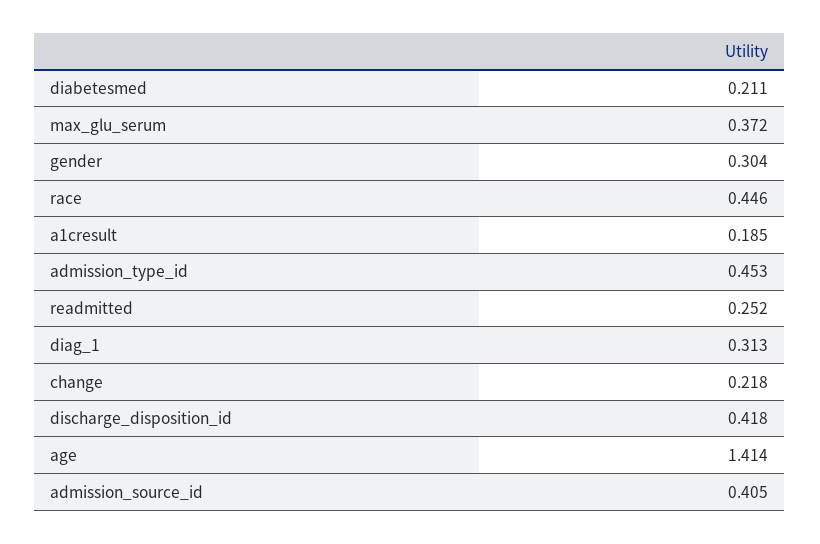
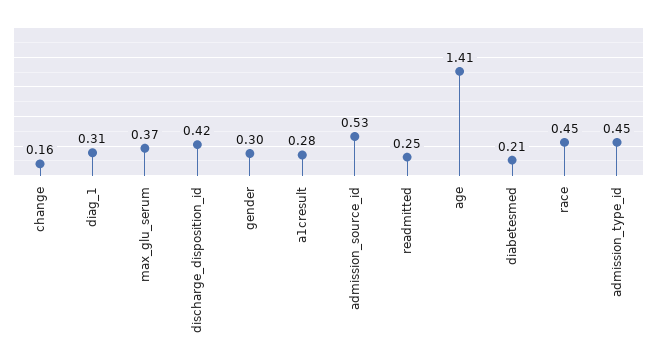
a1cresult: 0.185 -> 0.28
change: 0.218 -> 0.16
admission_source_id: 0.405 -> 0.53

